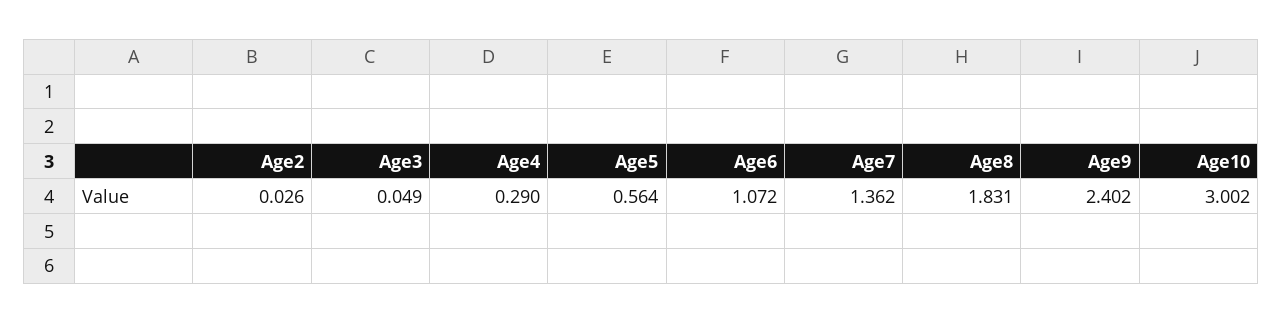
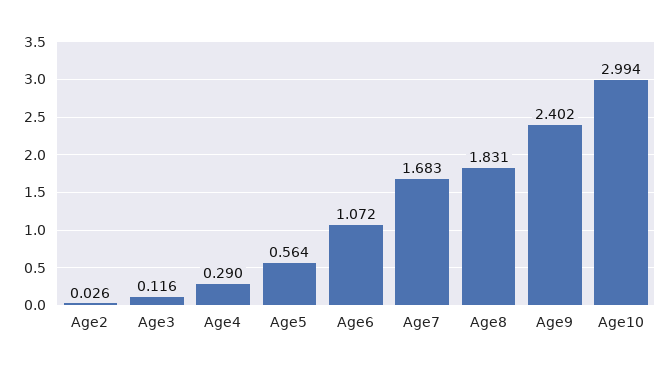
Age3: 0.049 -> 0.116
Age7: 1.362 -> 1.683
Age10: 3.002 -> 2.994

